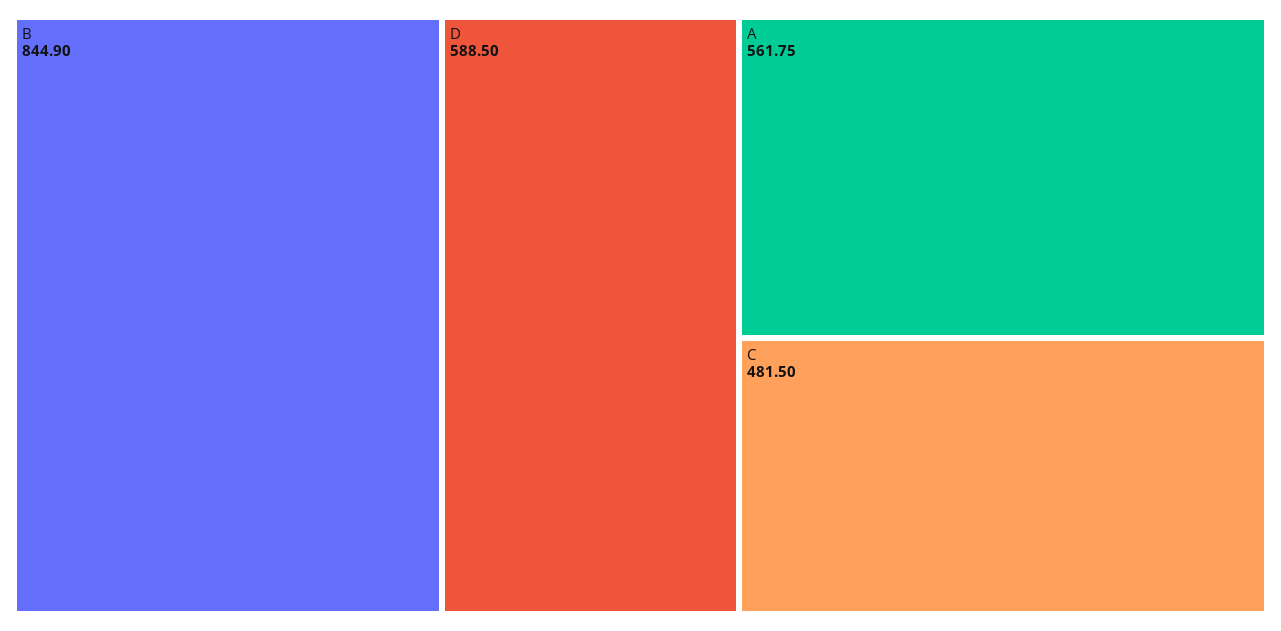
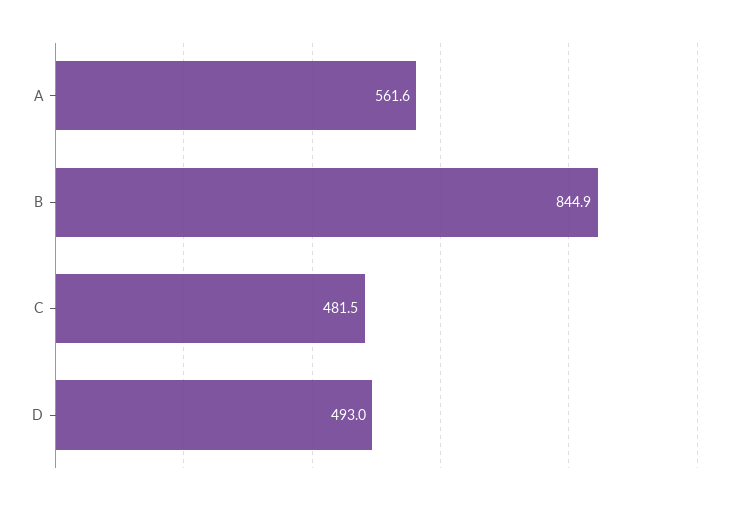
D: 588.5 -> 493
A: 561.75 -> 561.6

